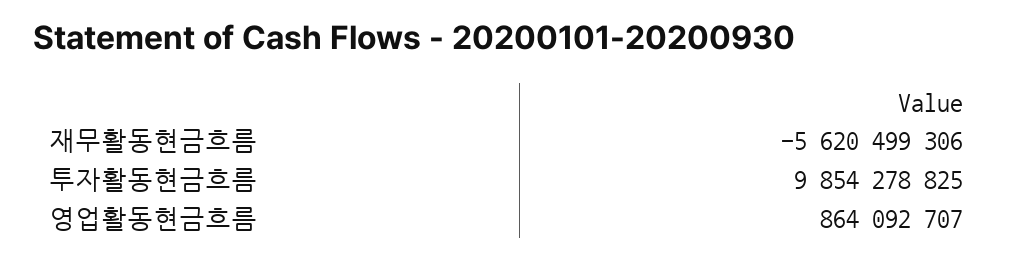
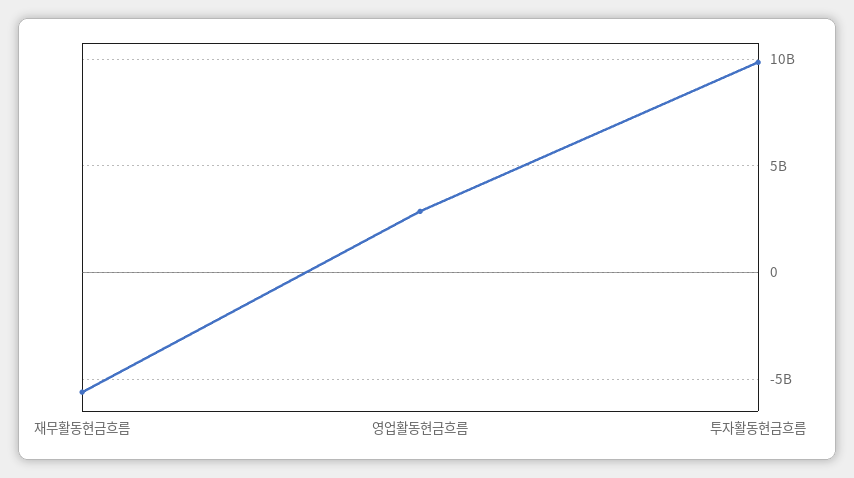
영업활동현금흐름: 864092707 -> 3000000000

